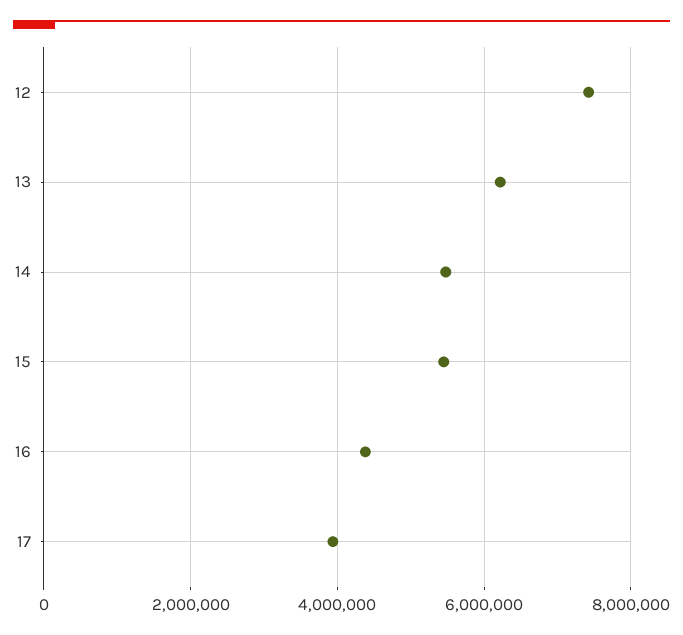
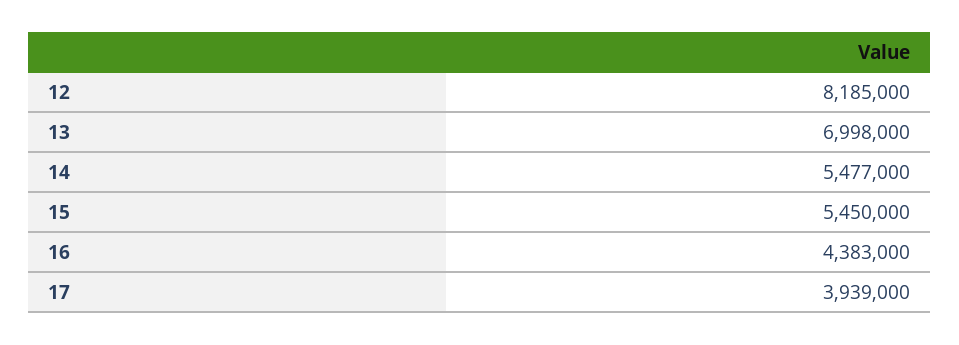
12: 7400000 -> 8185000
13: 6200000 -> 6998000

